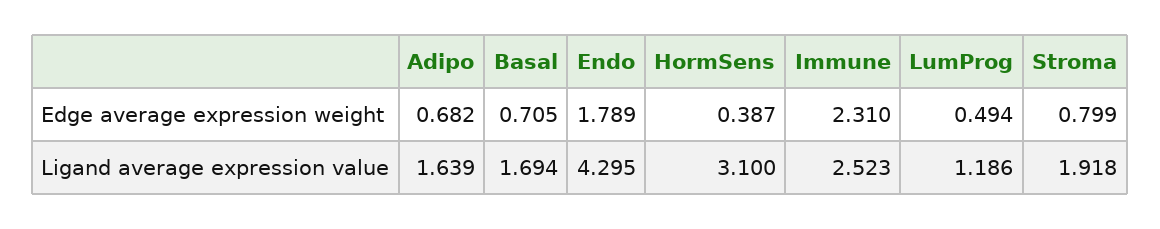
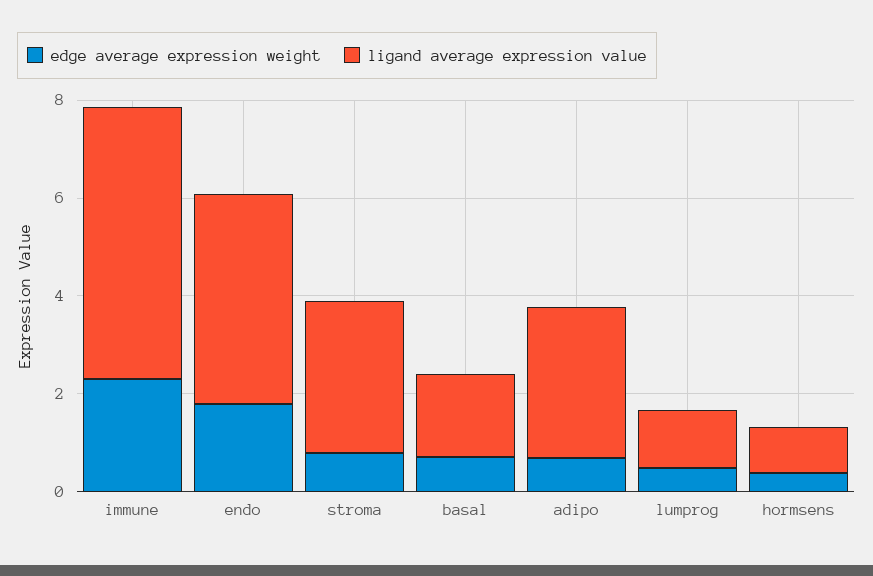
Ligand average expression value, Adipo: 1.639 -> 3
Ligand average expression value, HormSens: 3.1 -> 1
Ligand average expression value, Immune: 2.523 -> 5.5
Ligand average expression value, Stroma: 1.918 -> 3

